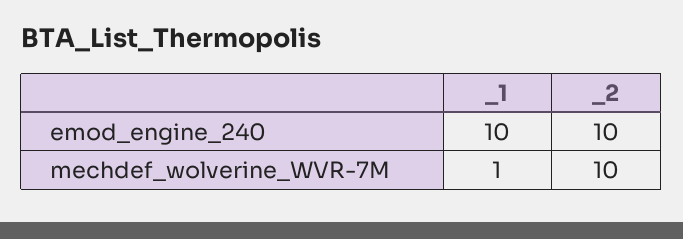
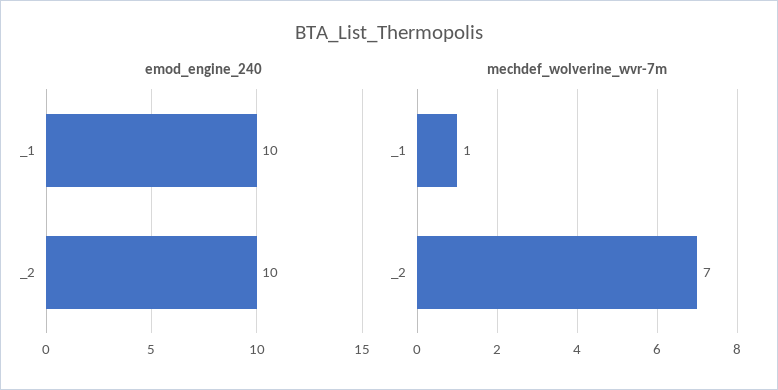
mechdef_wolverine_WVR-7M, _2: 10 -> 7

